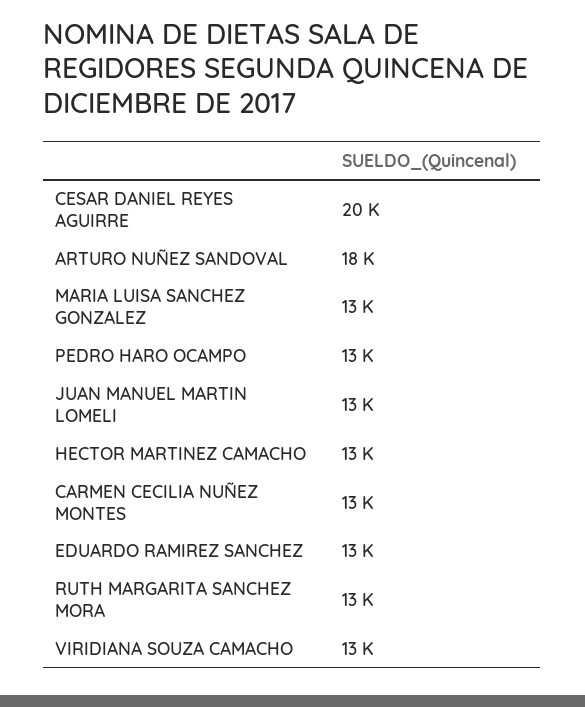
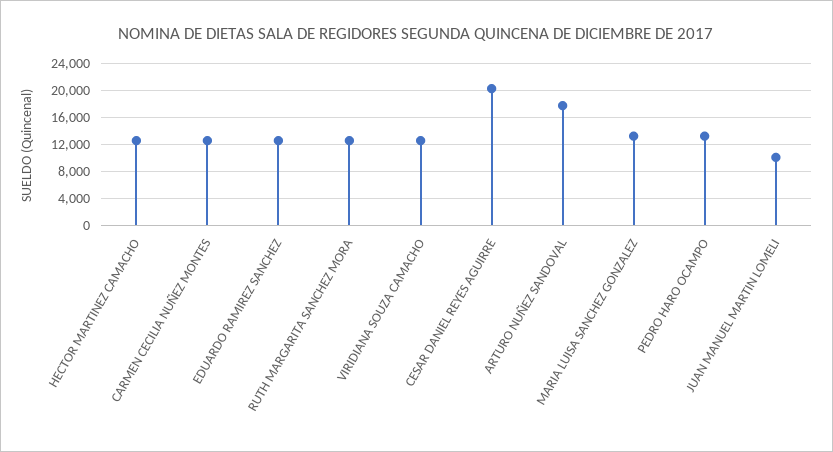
JUAN MANUEL MARTIN LOMELI: 13000 -> 10000

